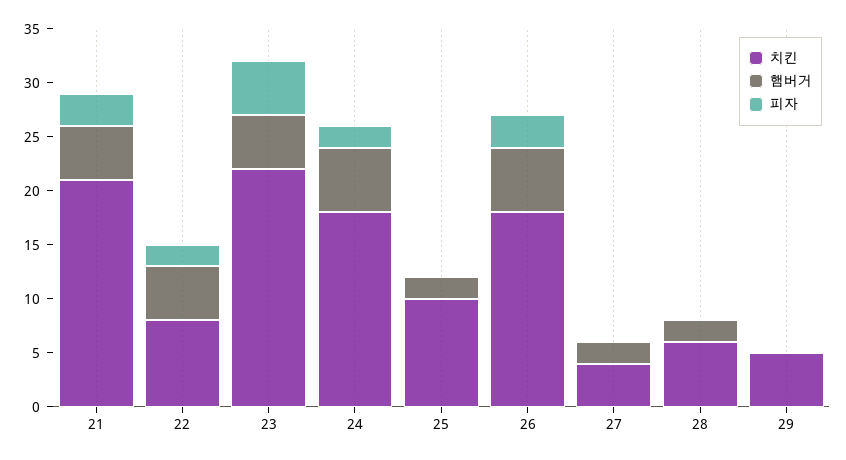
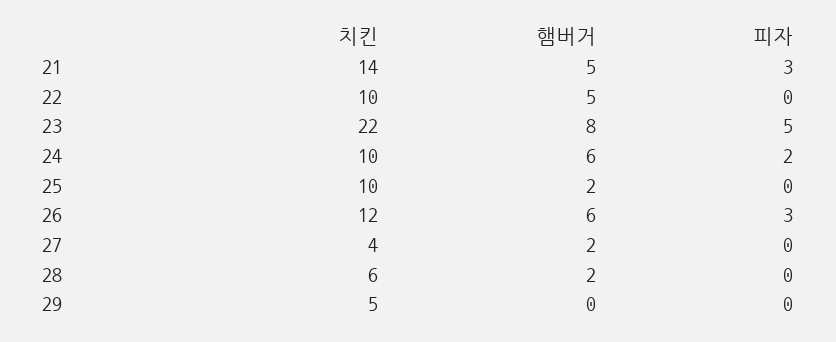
치킨, 21: 21 -> 14
치킨, 22: 8 -> 10
피자, 22: 2 -> 0
햄버거, 23: 5 -> 8
치킨, 24: 18 -> 10
치킨, 26: 18 -> 12

